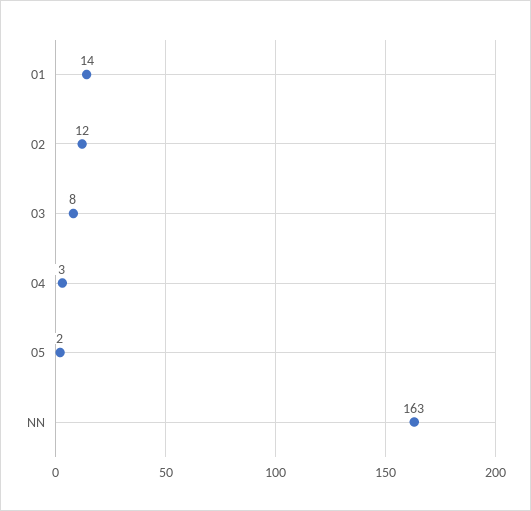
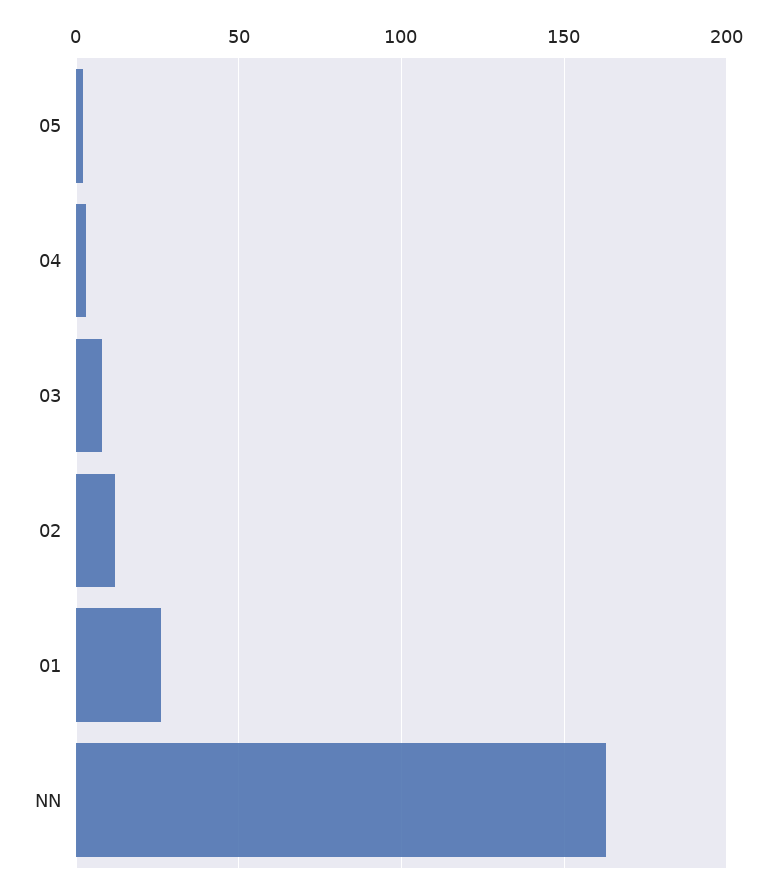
01: 14 -> 25

